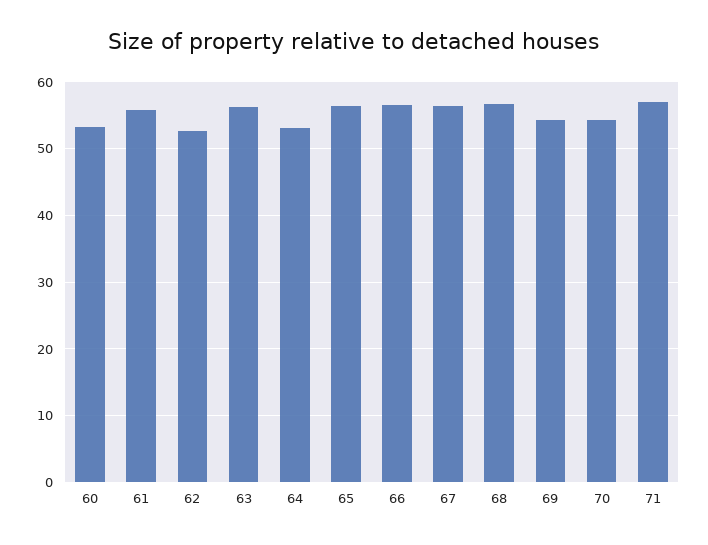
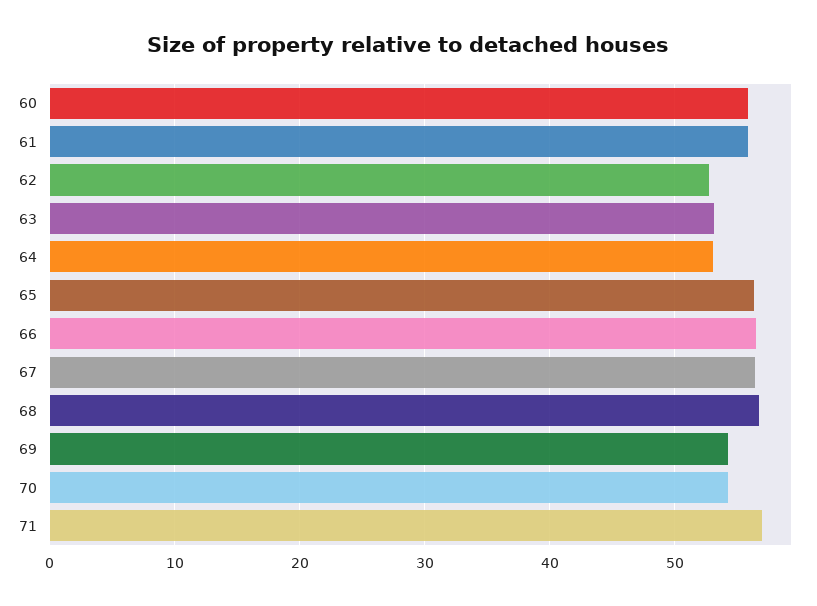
60: 53 -> 56
63: 56 -> 53

